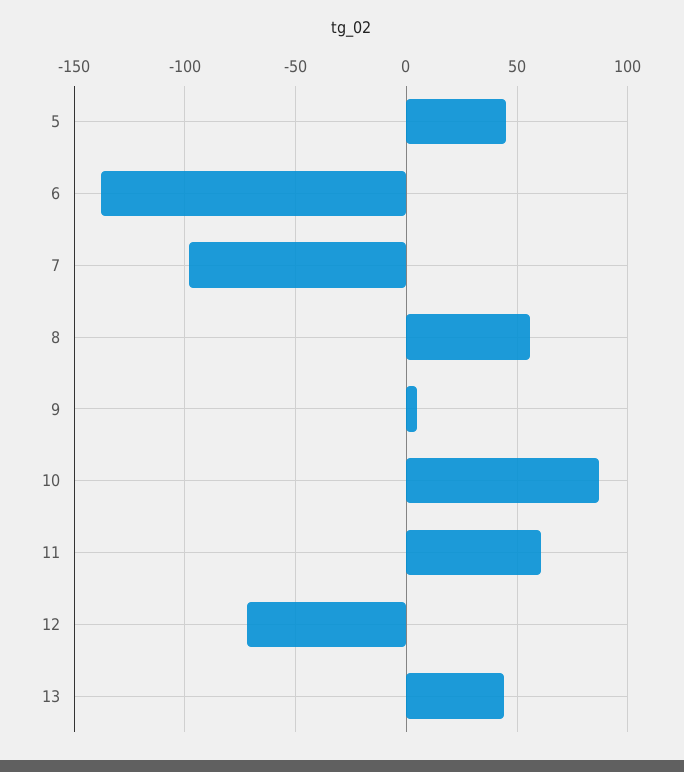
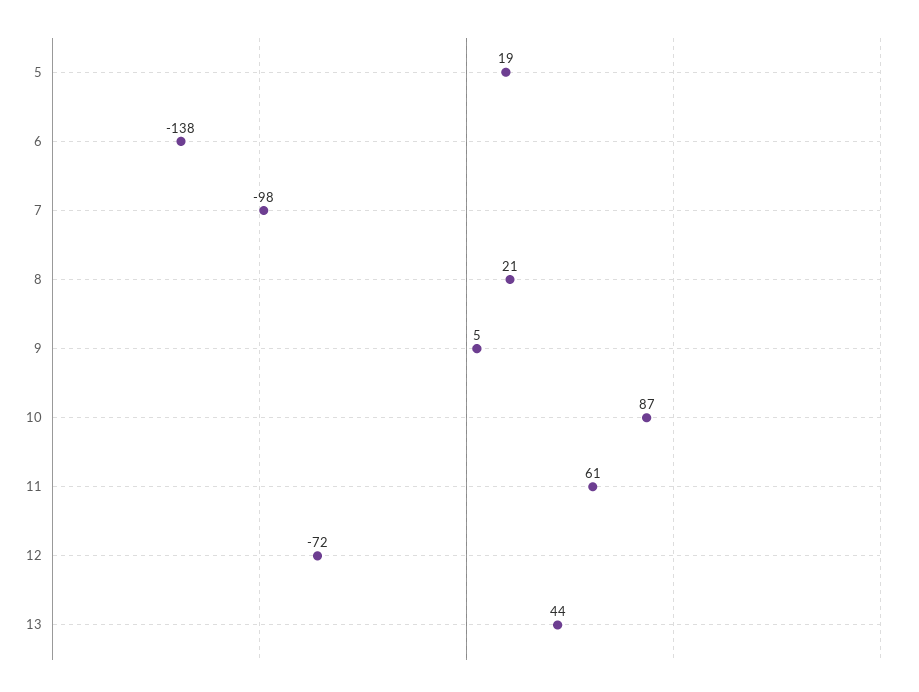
5: 45 -> 19
8: 55 -> 21

